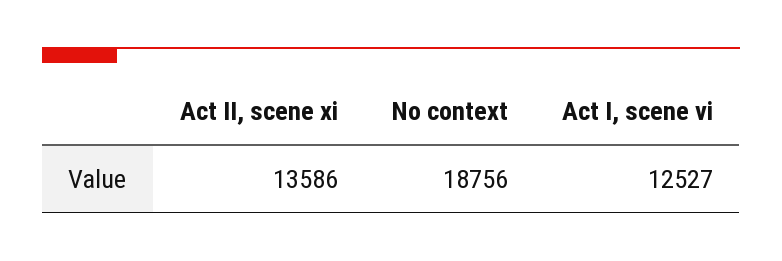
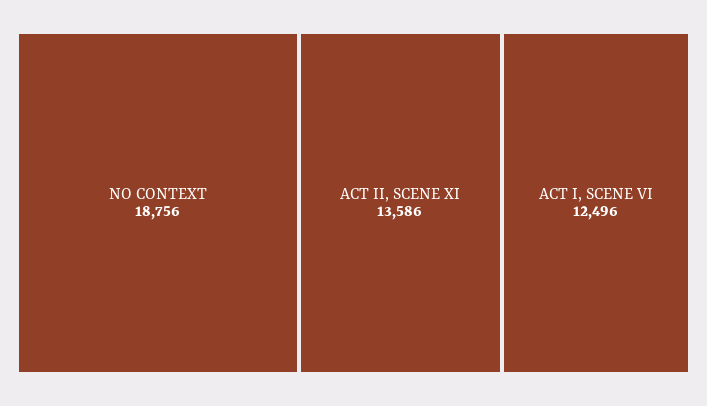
Act I, scene vi: 12527 -> 12496

